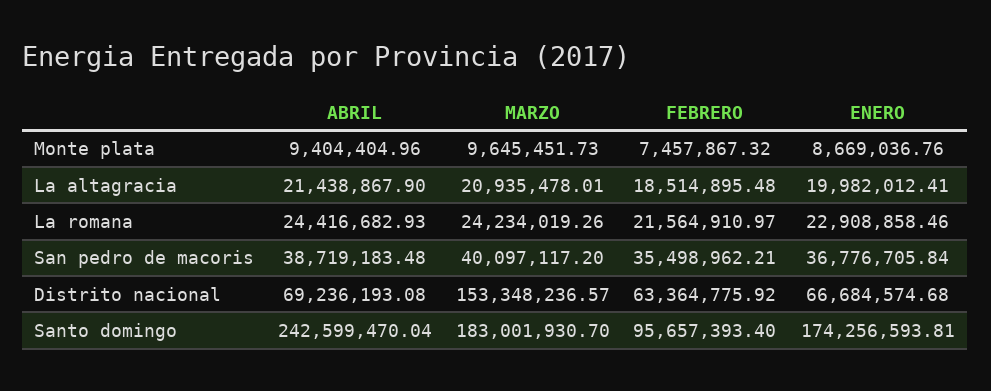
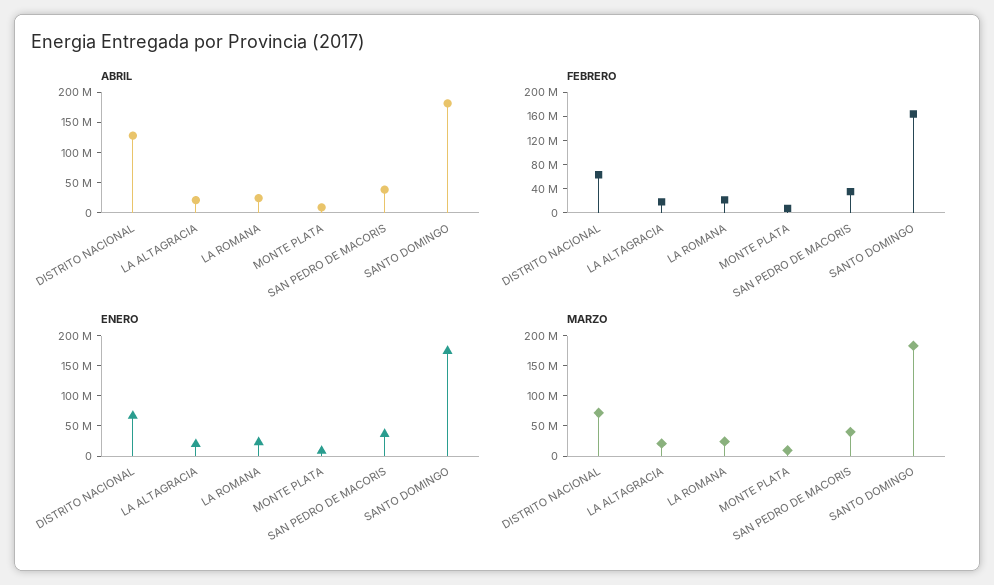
ABRIL, Distrito nacional: 69236193.08 -> 125000000
MARZO, Distrito nacional: 153348236.57 -> 75000000
ABRIL, Santo domingo: 242599470.04 -> 175000000
FEBRERO, Santo domingo: 95657393.4 -> 160000000

